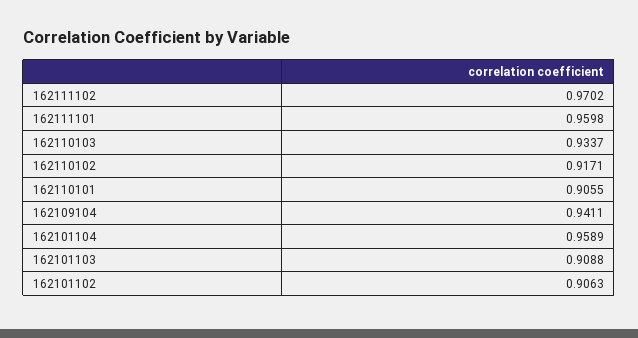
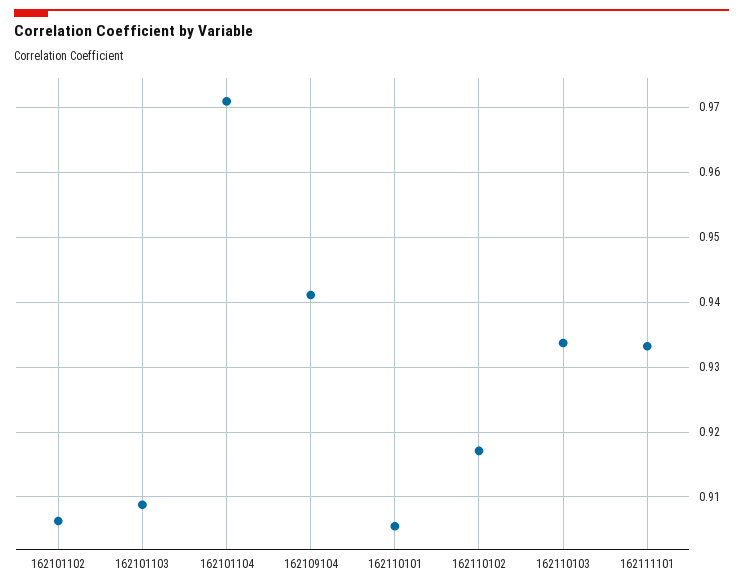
162111102: 0.9702 -> none
162111101: 0.9598 -> 0.933
162101104: 0.9589 -> 0.971

